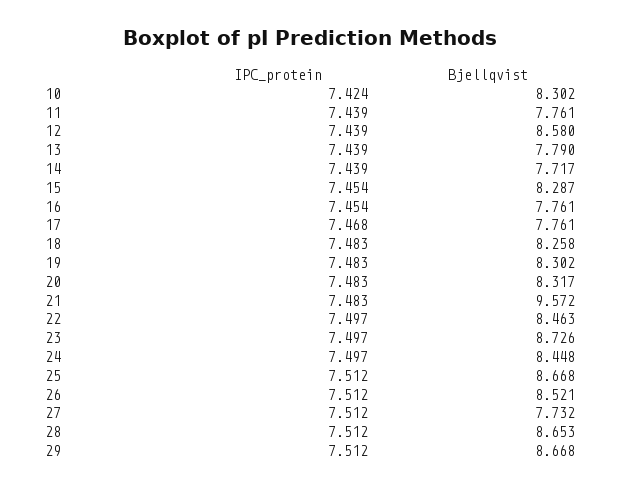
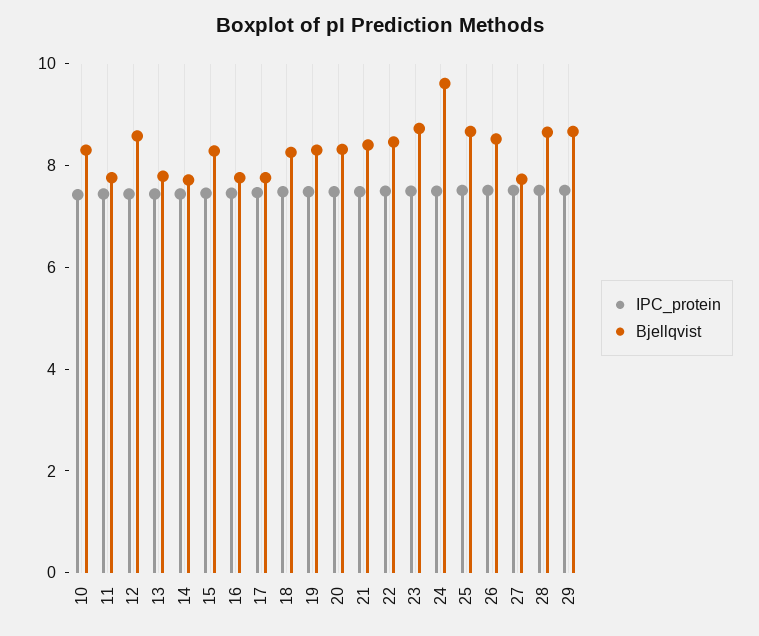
Bjellqvist, 21: 9.572 -> 8.5
Bjellqvist, 24: 8.448 -> 9.5

